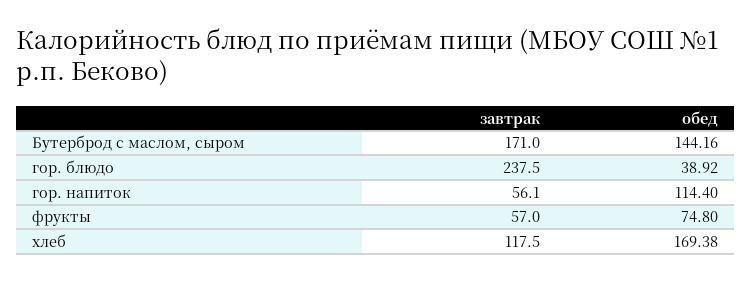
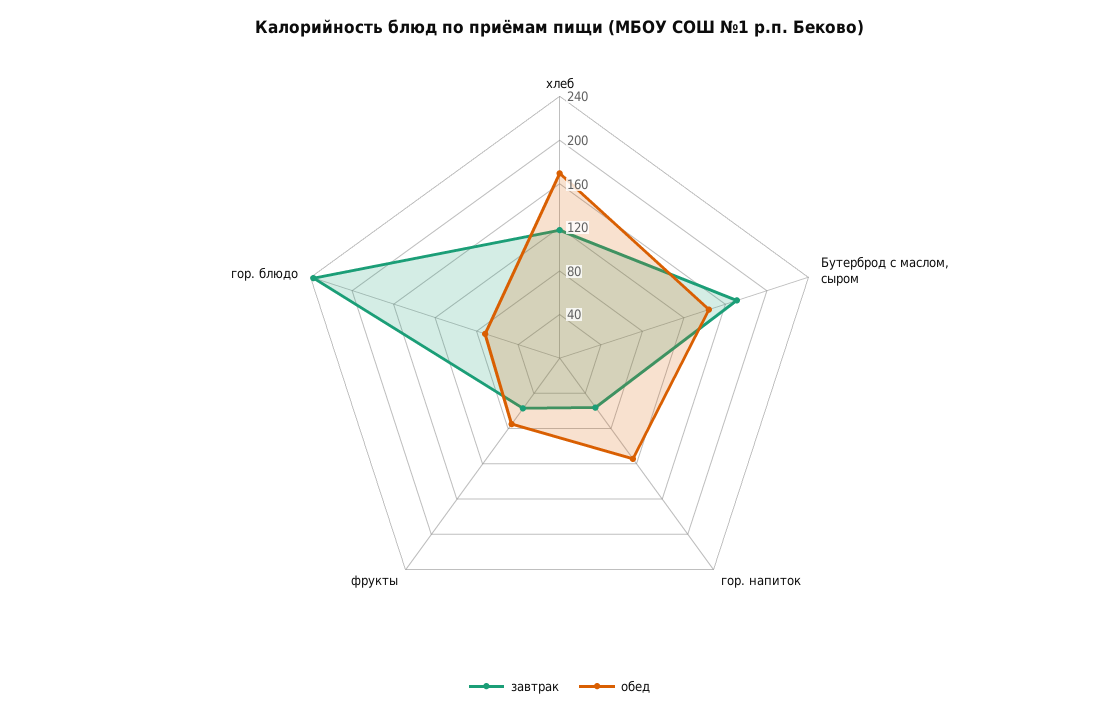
обед, гор. блюдо: 38.92 -> 70

